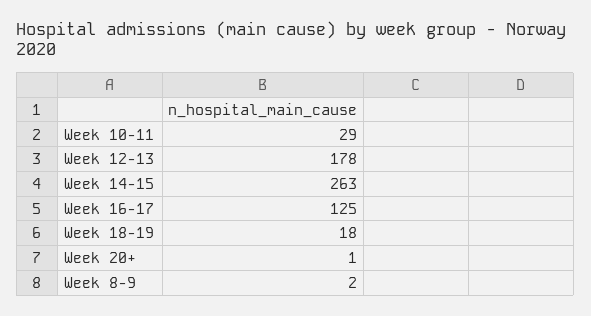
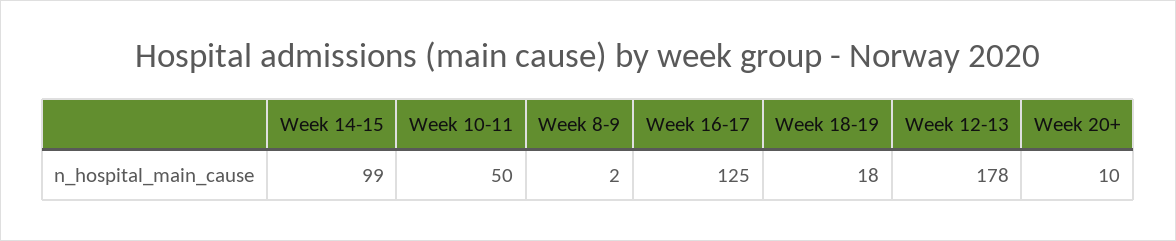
Week 10-11: 29 -> 50
Week 14-15: 263 -> 99
Week 20+: 1 -> 10

